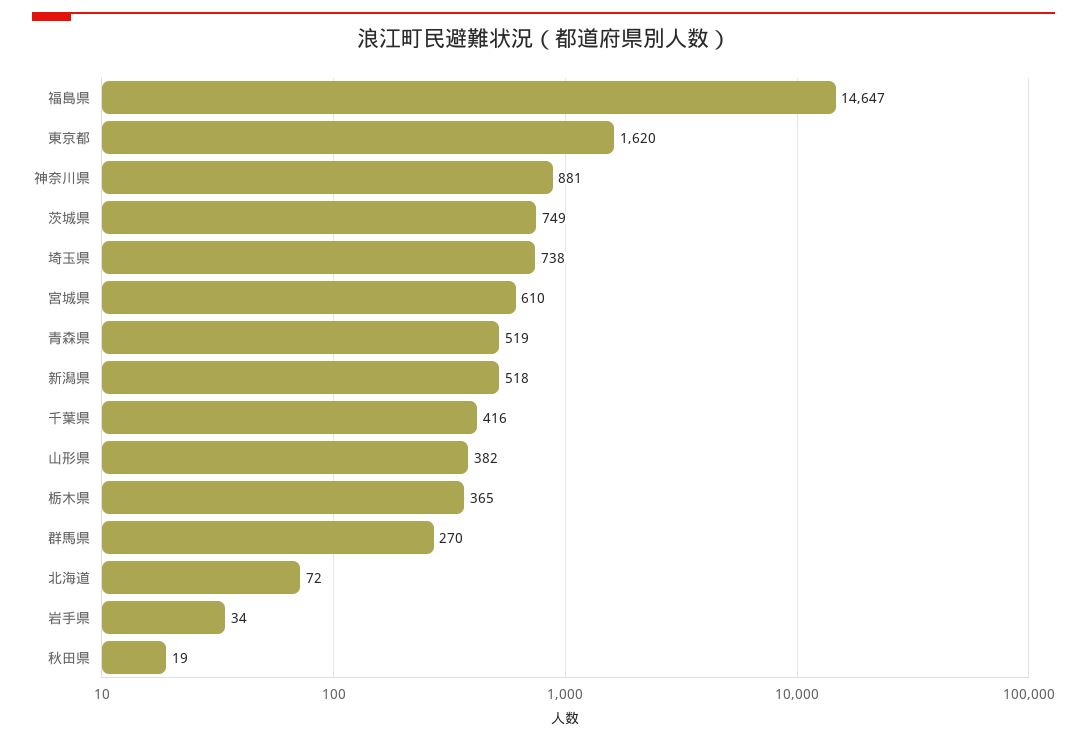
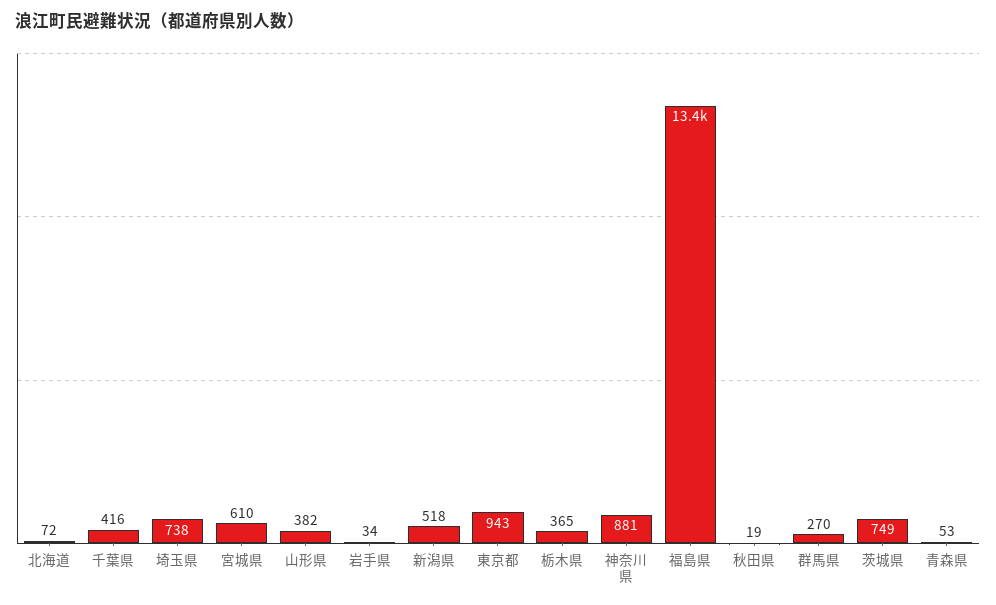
福島県: 14647 -> 13400
東京都: 1620 -> 943
青森県: 519 -> 53

